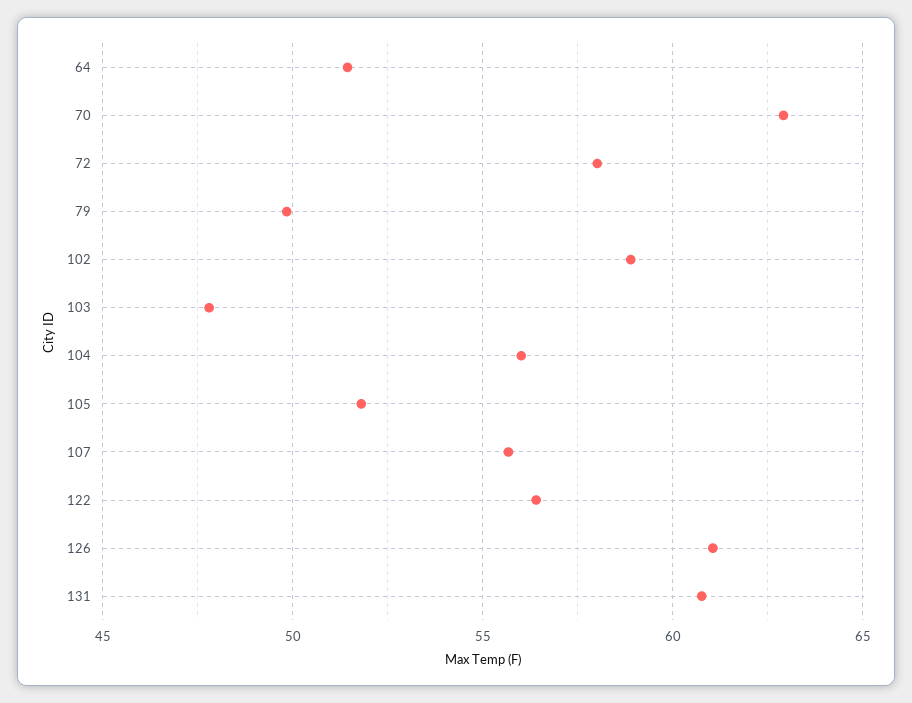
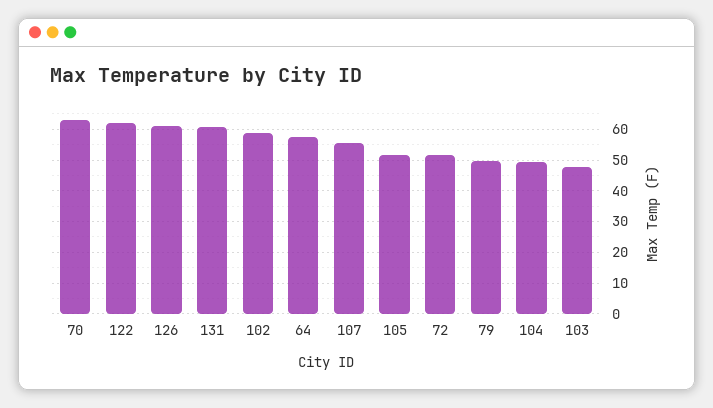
64: 51.5 -> 58
72: 58 -> 52
104: 56 -> 50
122: 56.5 -> 62

